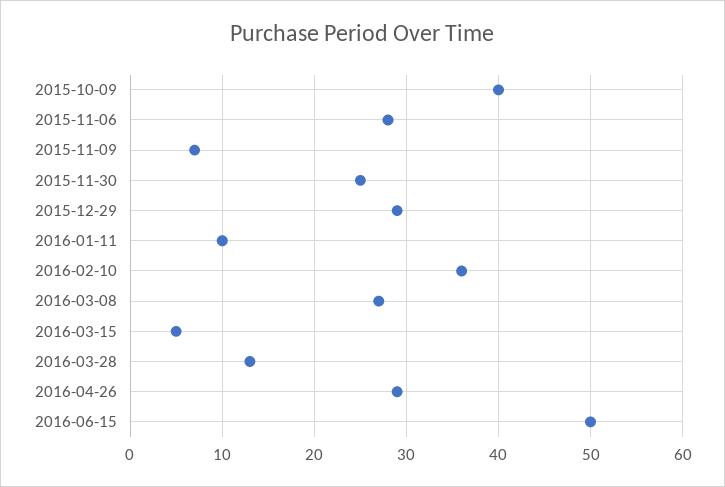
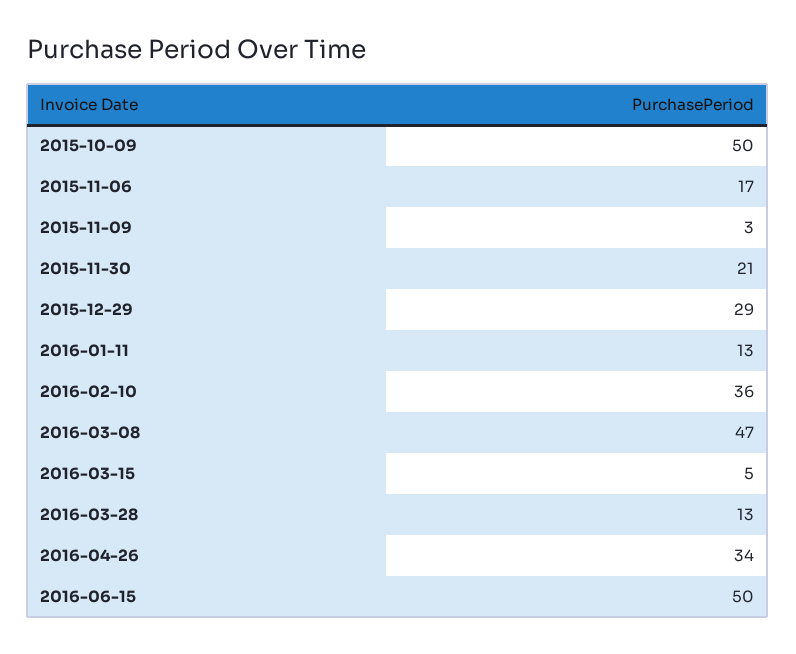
2015-10-09: 40 -> 50
2015-11-06: 28 -> 17
2015-11-09: 7 -> 3
2015-11-30: 25 -> 21
2016-01-11: 10 -> 13
2016-03-08: 27 -> 47
2016-04-26: 29 -> 34

